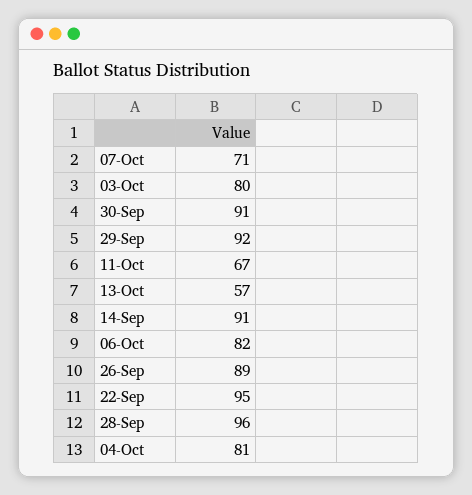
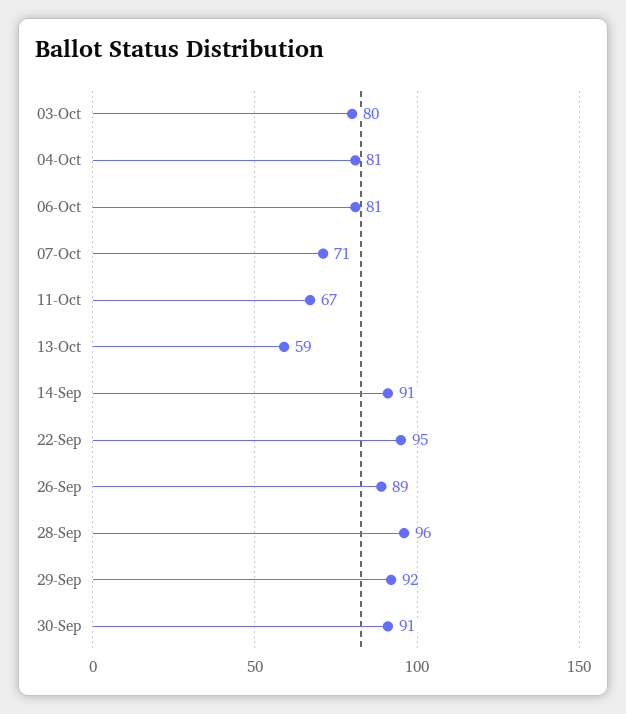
13-Oct: 57 -> 59
06-Oct: 82 -> 81

